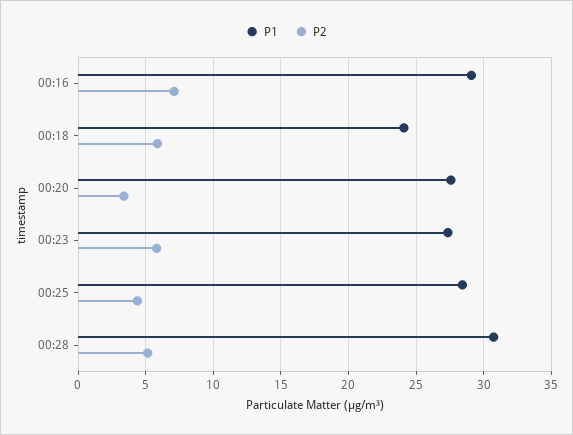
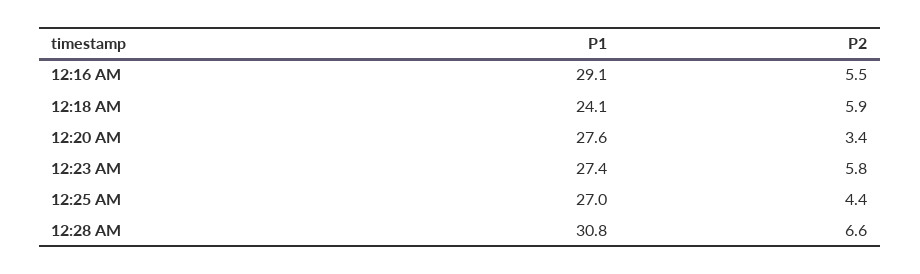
P2, 00:16: 7 -> 5.5
P1, 00:25: 28.5 -> 27
P2, 00:28: 5 -> 6.6

